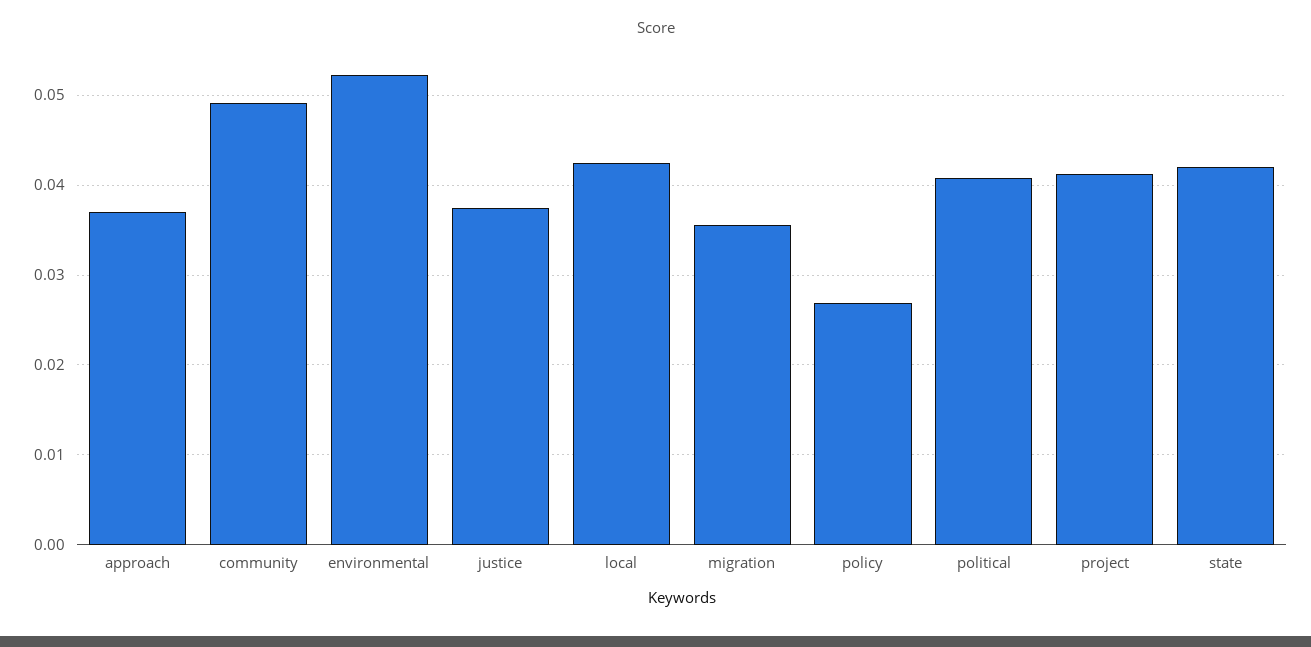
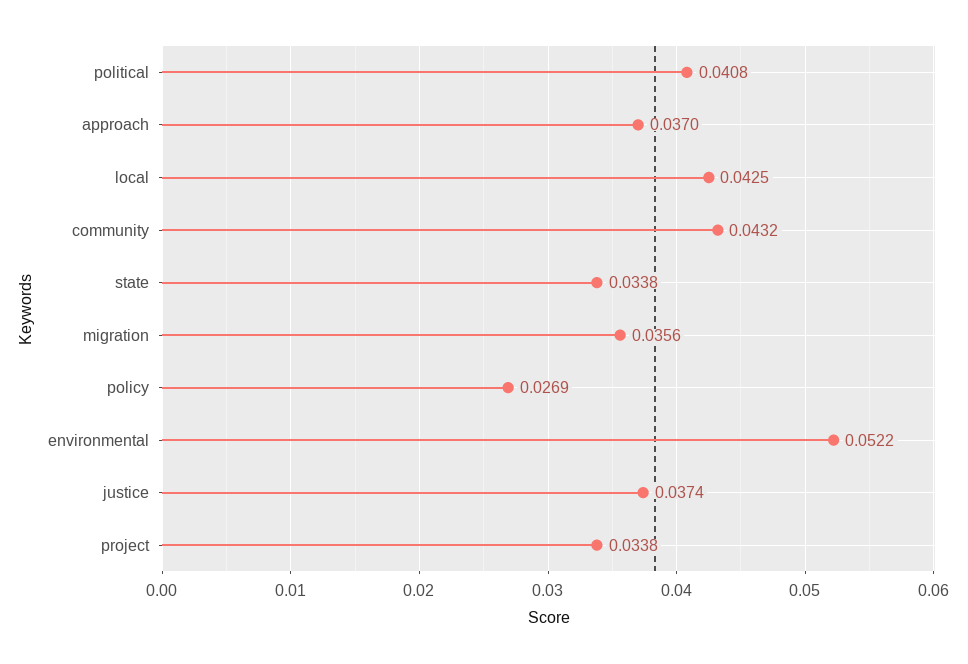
community: 0.049 -> 0.0432
project: 0.041 -> 0.0338
state: 0.042 -> 0.0338

